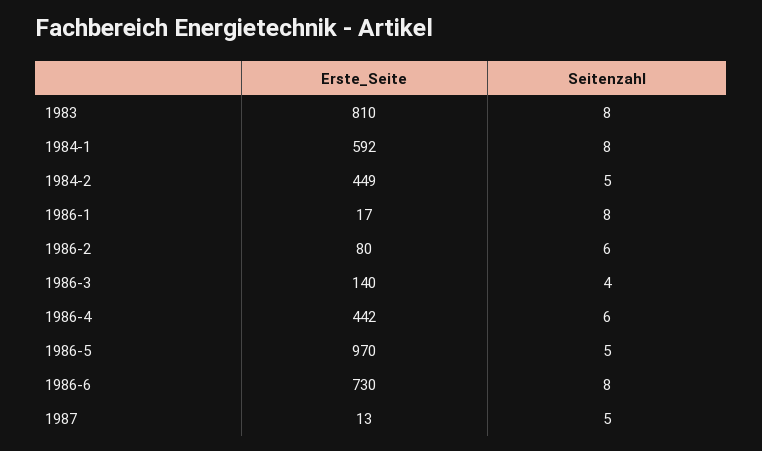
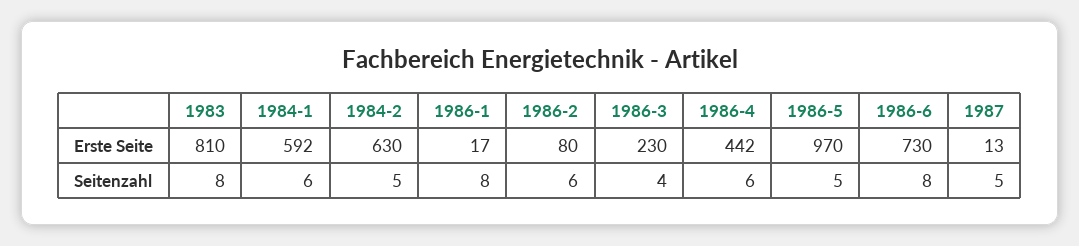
Seitenzahl, 1984-1: 8 -> 6
Erste_Seite, 1984-2: 449 -> 630
Erste_Seite, 1986-3: 140 -> 230

